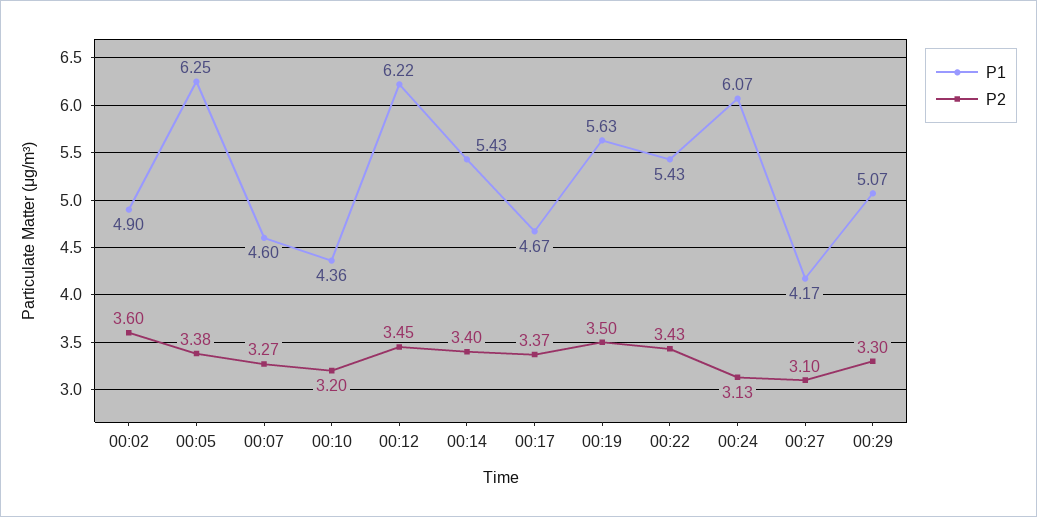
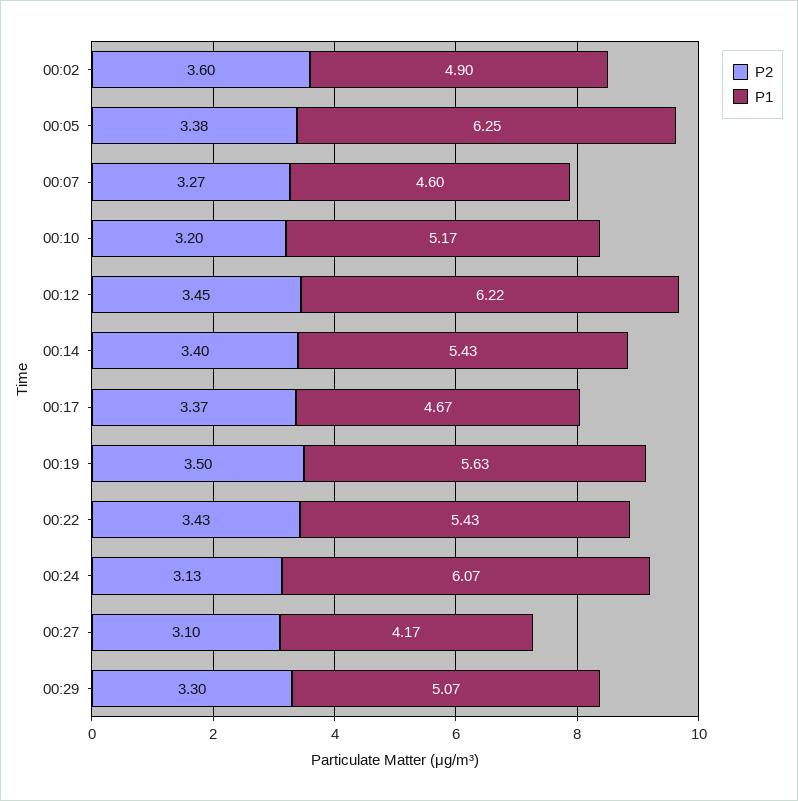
P1, 00:10: 4.36 -> 5.17

